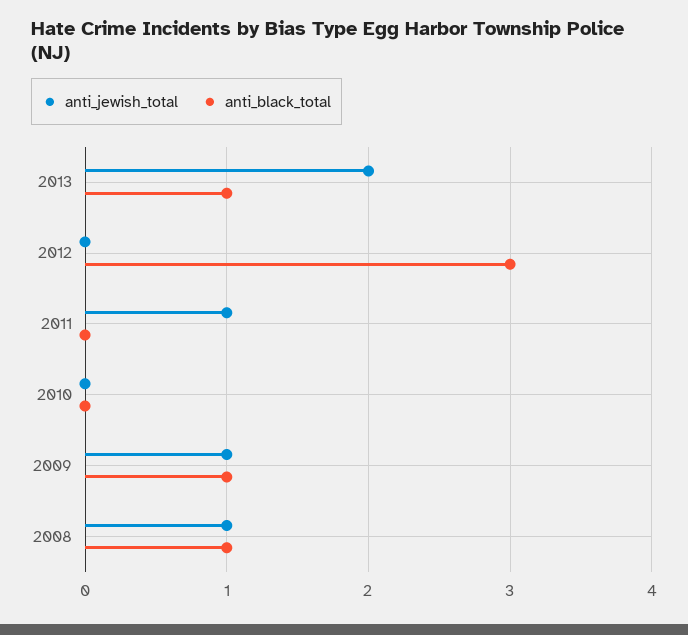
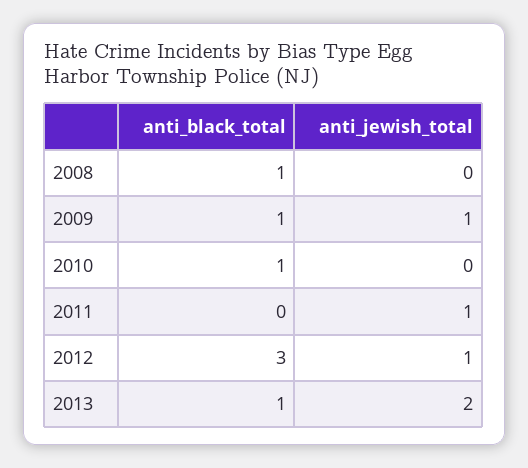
anti_jewish_total, 2012: 0 -> 1
anti_black_total, 2010: 0 -> 1
anti_jewish_total, 2008: 1 -> 0

